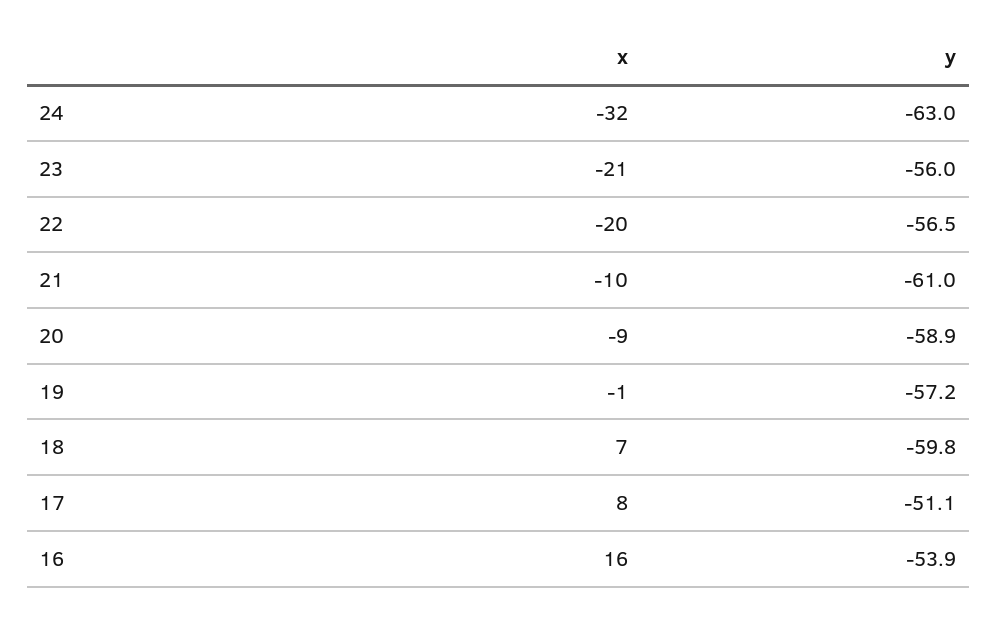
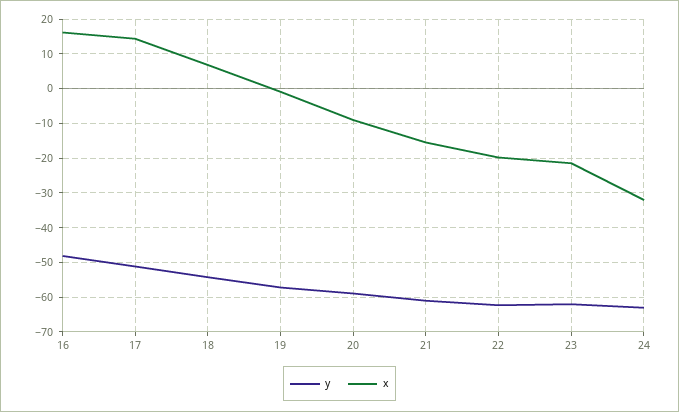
y, 23: -56 -> -62
y, 22: -56.5 -> -62
x, 21: -10 -> -16
y, 18: -59.8 -> -54
x, 17: 8 -> 14
y, 16: -53.9 -> -48

